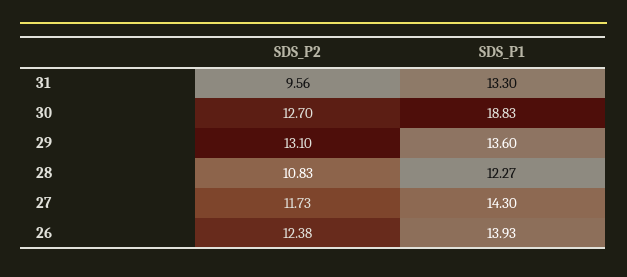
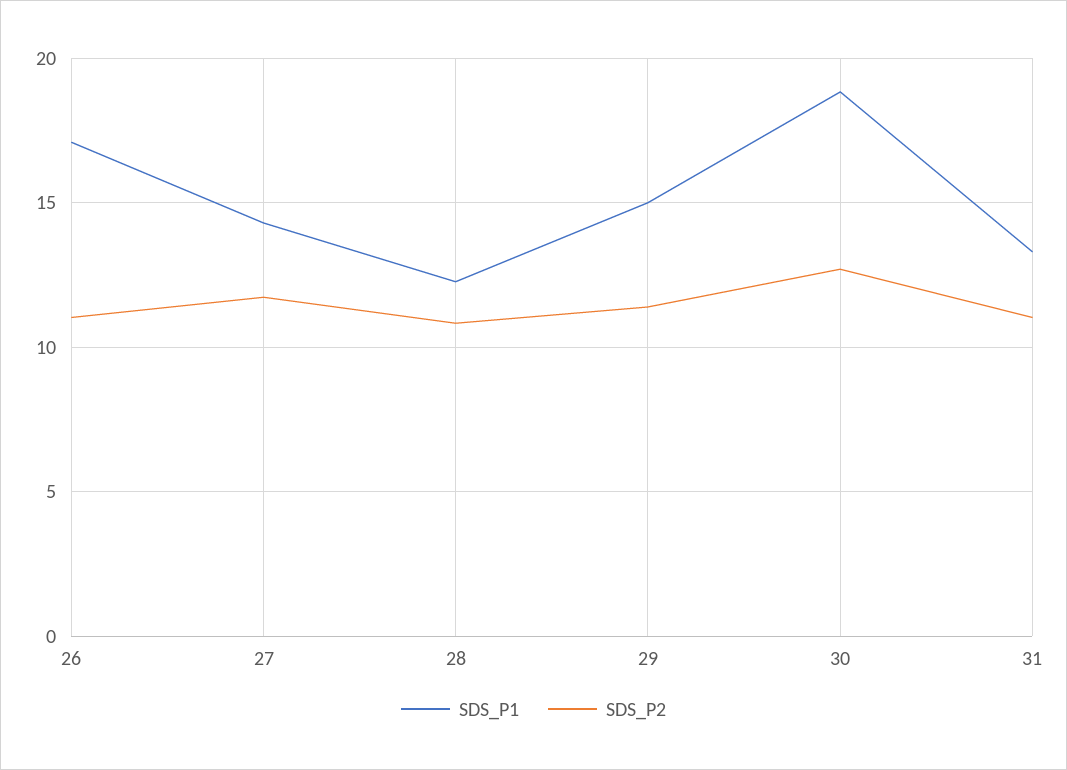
SDS_P2, 31: 9.56 -> 11
SDS_P2, 29: 13.1 -> 11.5
SDS_P1, 29: 13.6 -> 15
SDS_P2, 26: 12.38 -> 11
SDS_P1, 26: 13.93 -> 17

